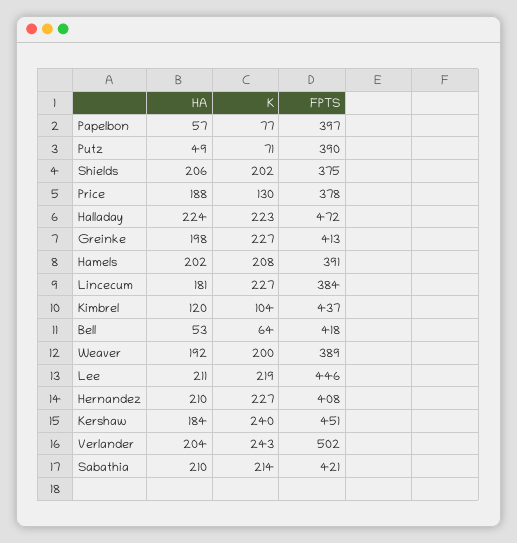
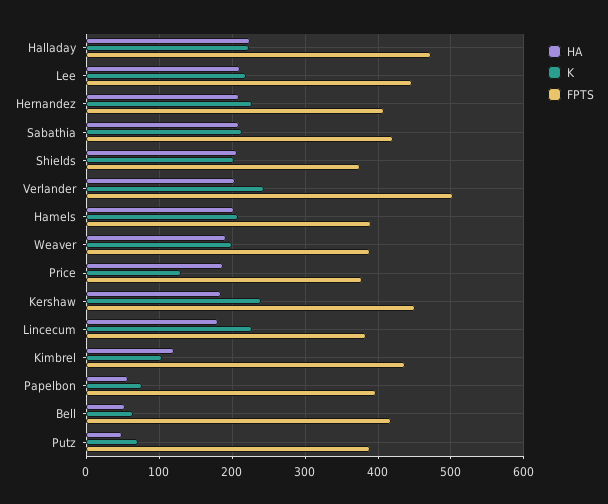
HA, Greinke: 198 -> none
K, Greinke: 227 -> none
FPTS, Greinke: 413 -> none

